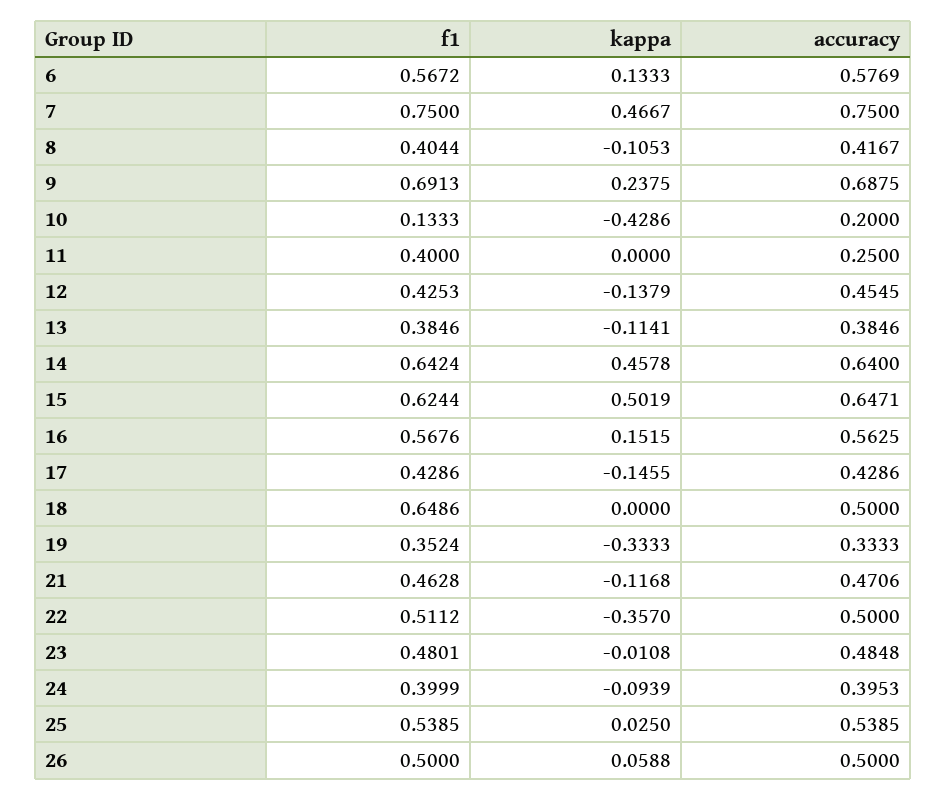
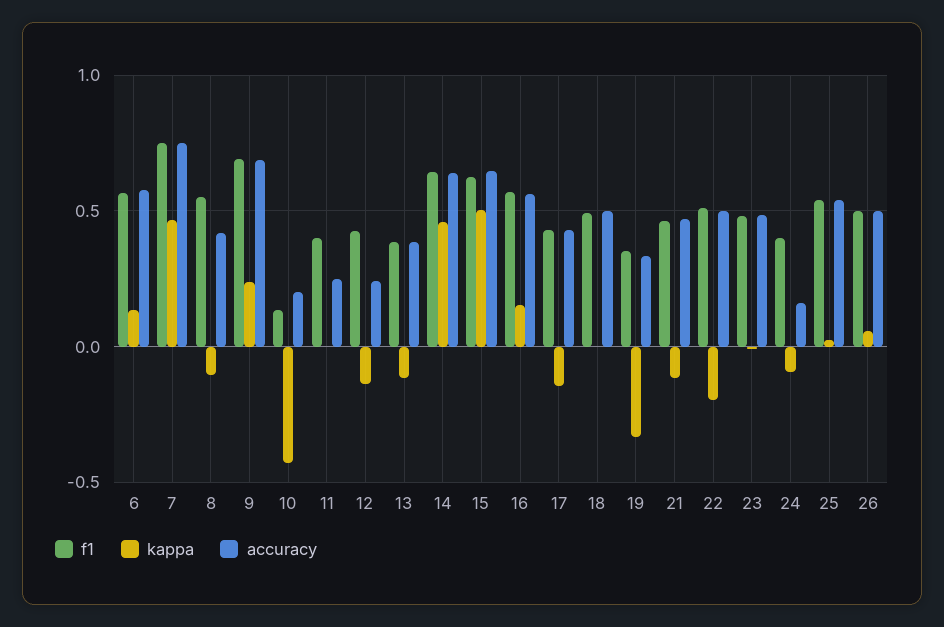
f1, 8: 0.4044 -> 0.55
accuracy, 12: 0.4545 -> 0.25
f1, 18: 0.6486 -> 0.5
kappa, 22: -0.357 -> -0.2
accuracy, 24: 0.3953 -> 0.15

